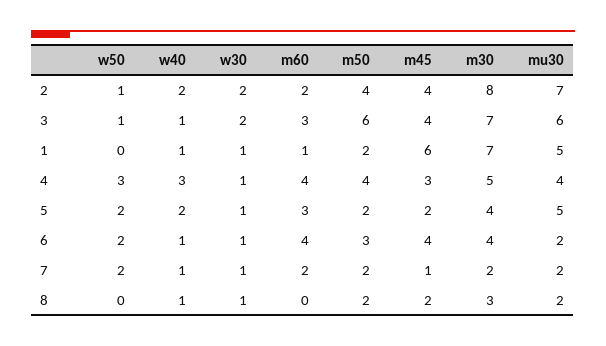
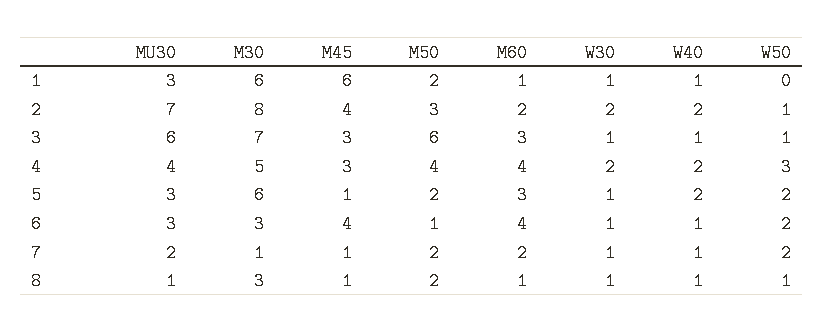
m50, 2: 4 -> 3
w30, 3: 2 -> 1
m45, 3: 4 -> 3
m30, 1: 7 -> 6
mu30, 1: 5 -> 3
w40, 4: 3 -> 2
w30, 4: 1 -> 2
m45, 5: 2 -> 1
m30, 5: 4 -> 6
mu30, 5: 5 -> 3
m50, 6: 3 -> 1
m30, 6: 4 -> 3
mu30, 6: 2 -> 3
m30, 7: 2 -> 1
w50, 8: 0 -> 1
m60, 8: 0 -> 1
m45, 8: 2 -> 1
mu30, 8: 2 -> 1

